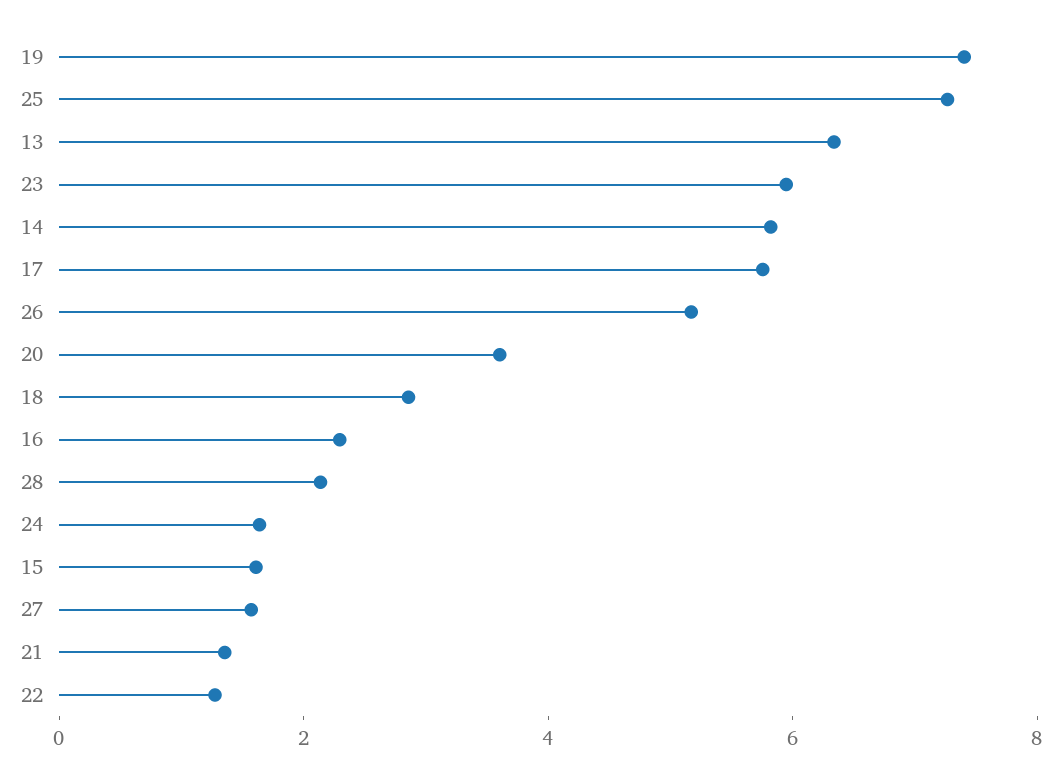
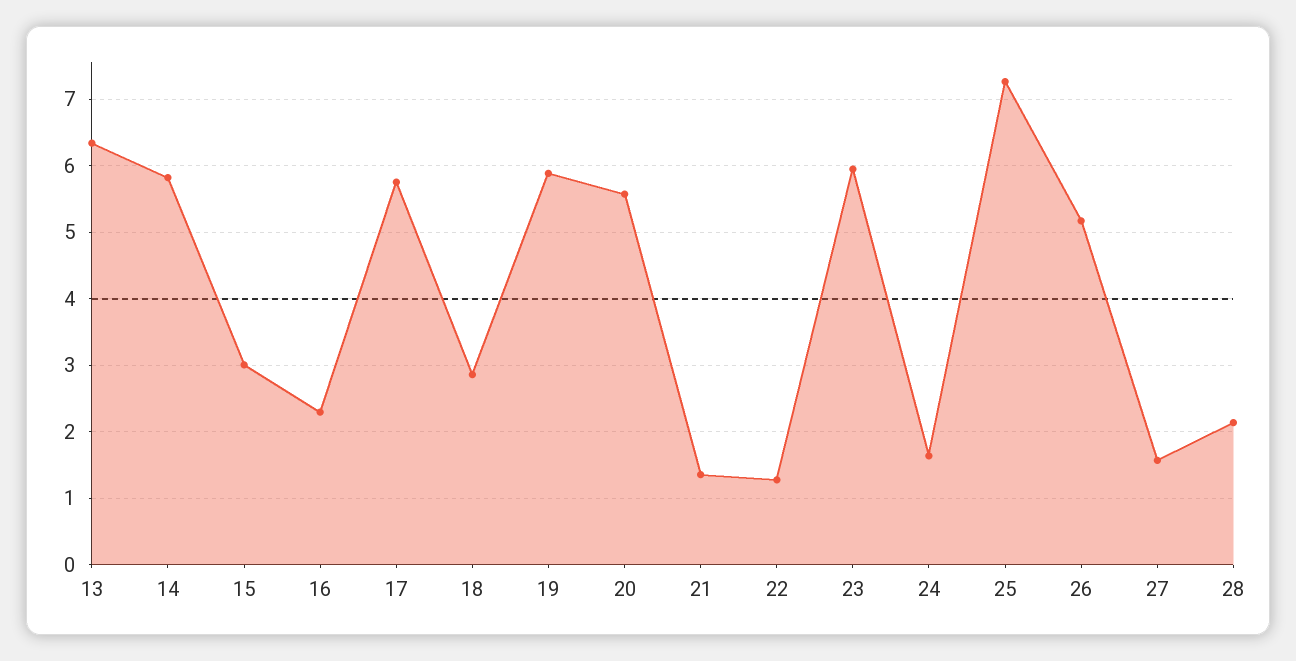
19: 7.5 -> 5.9
20: 3.5 -> 5.6
15: 1.5 -> 3

